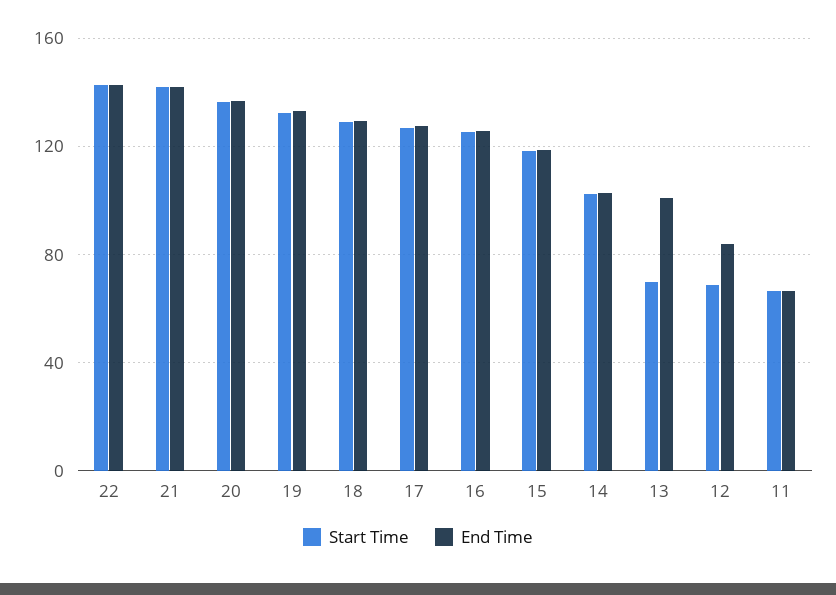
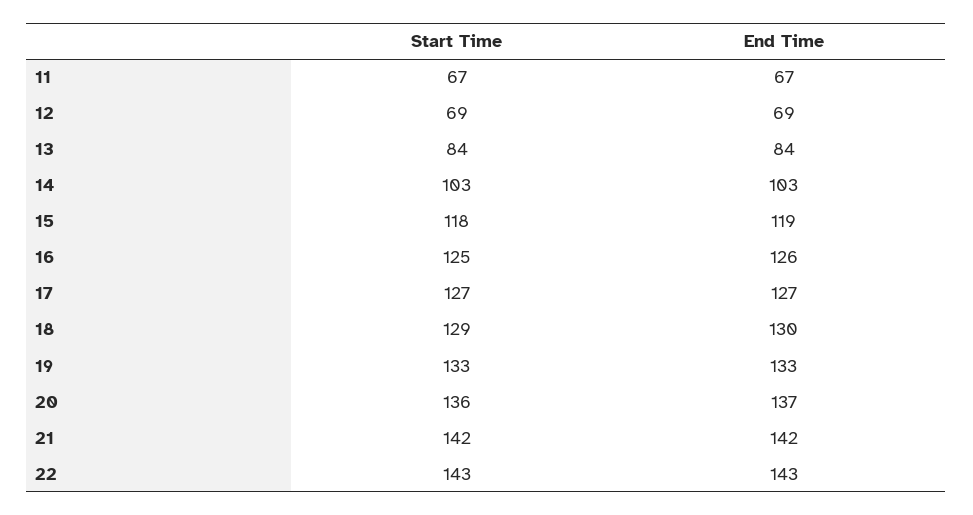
Start Time, 13: 70 -> 84
End Time, 13: 100 -> 84
End Time, 12: 85 -> 69

